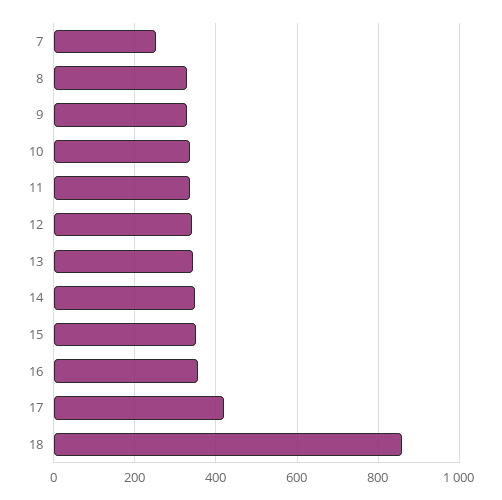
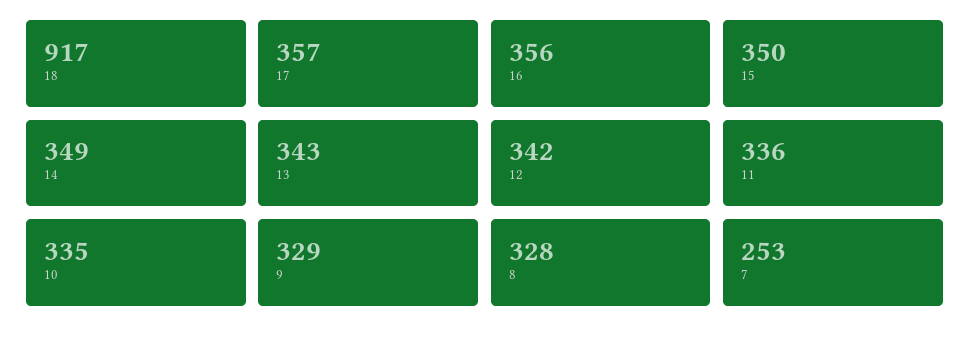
17: 420 -> 357
18: 860 -> 917

